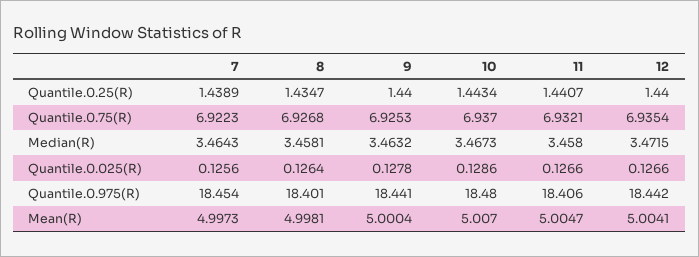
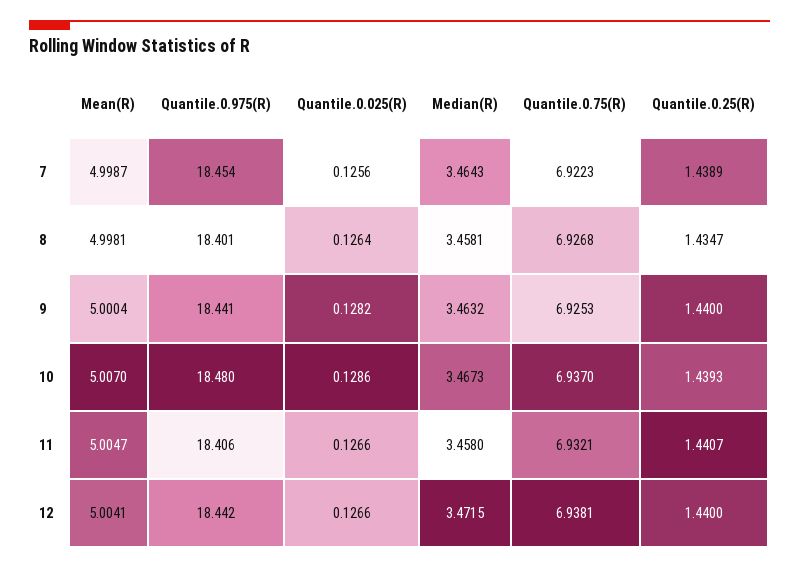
10, Quantile.0.25(R): 1.4434 -> 1.4393
12, Quantile.0.75(R): 6.9354 -> 6.9381
9, Quantile.0.025(R): 0.1278 -> 0.1282
7, Mean(R): 4.9973 -> 4.9987

